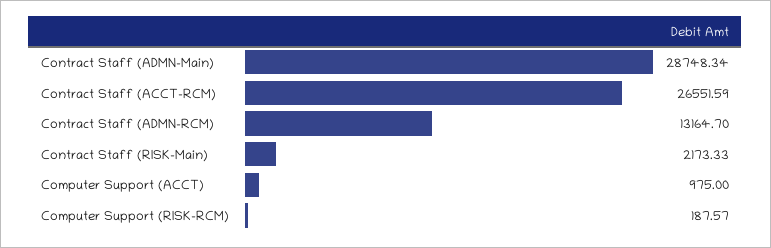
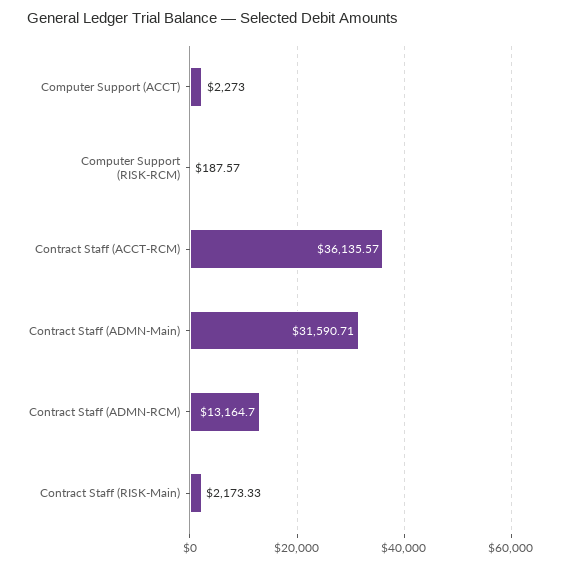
Contract Staff (ADMN-Main): 28748.34 -> 31590.71
Contract Staff (ACCT-RCM): 26551.59 -> 36135.57
Computer Support (ACCT): 975 -> 2273

